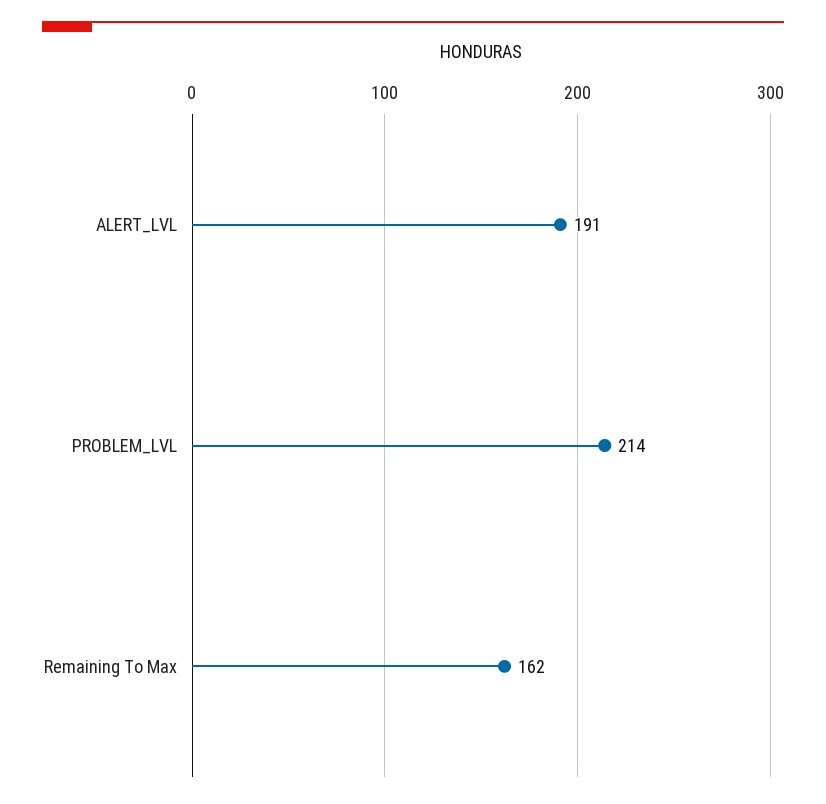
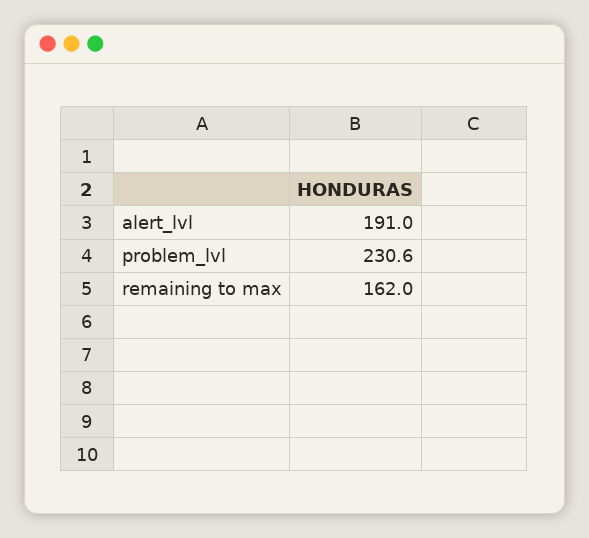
PROBLEM_LVL: 214 -> 230.6

